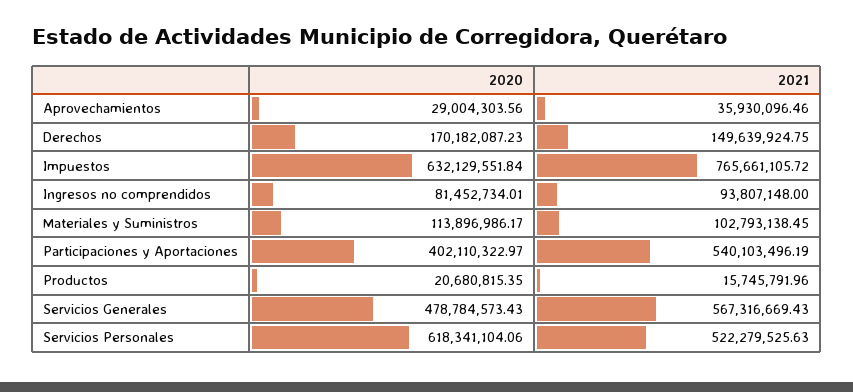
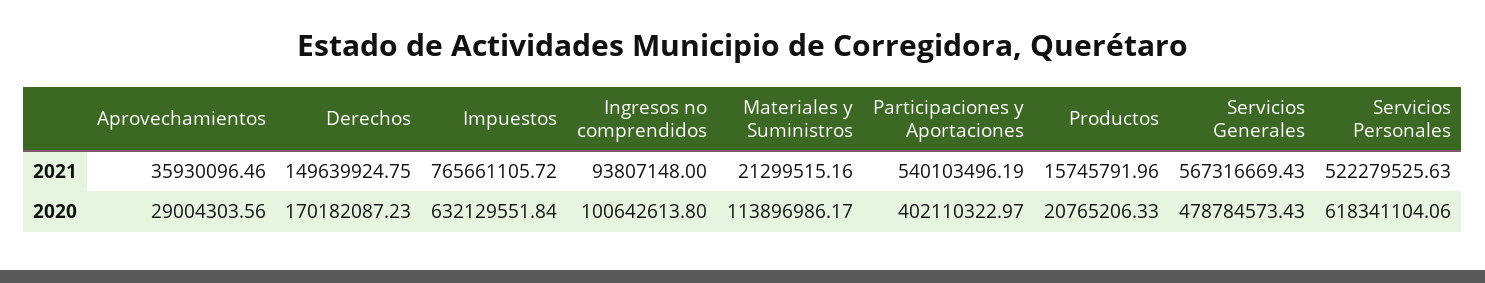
2020, Ingresos no comprendidos: 81452734.01 -> 100642613.8
2021, Materiales y Suministros: 102793138.45 -> 21299515.16
2020, Productos: 20680815.35 -> 20765206.33

